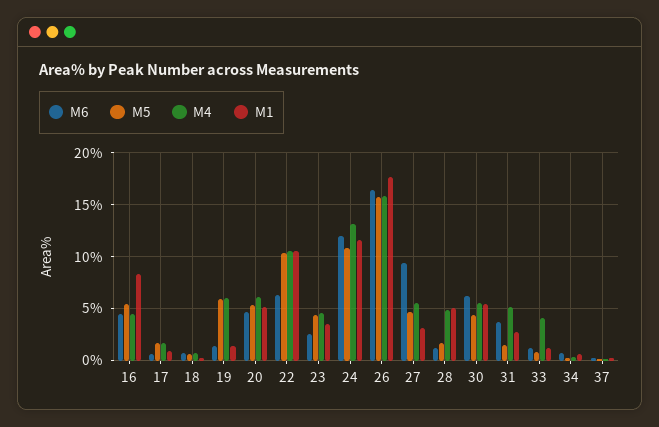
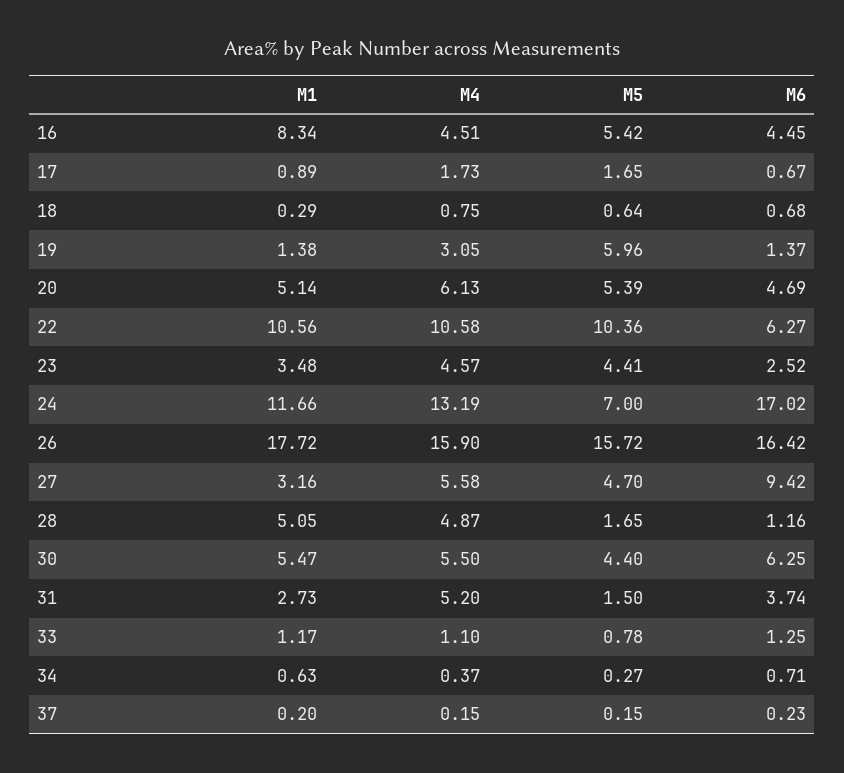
M4, 19: 6 -> 3.05
M6, 24: 12 -> 17.02
M5, 24: 11 -> 7
M4, 33: 4 -> 1.1

